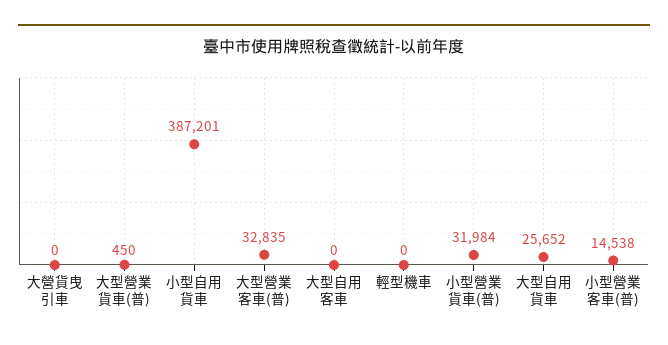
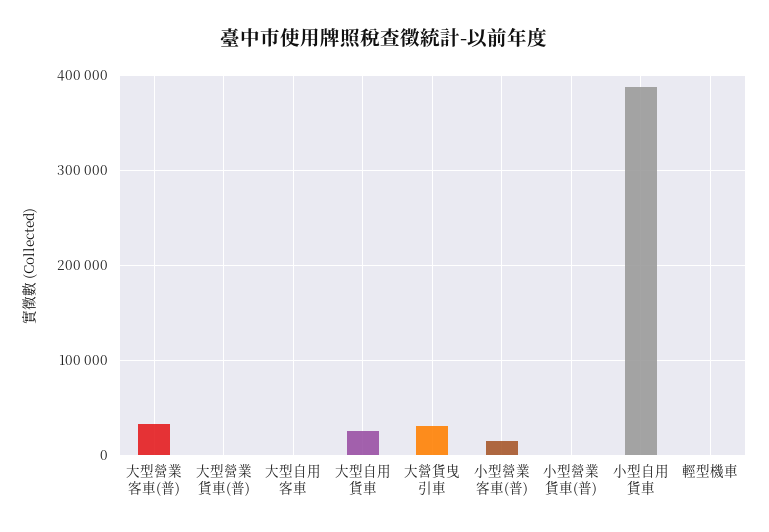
大營貨曳引車: 0 -> 30000
小型營業貨車(普): 31984 -> 0

